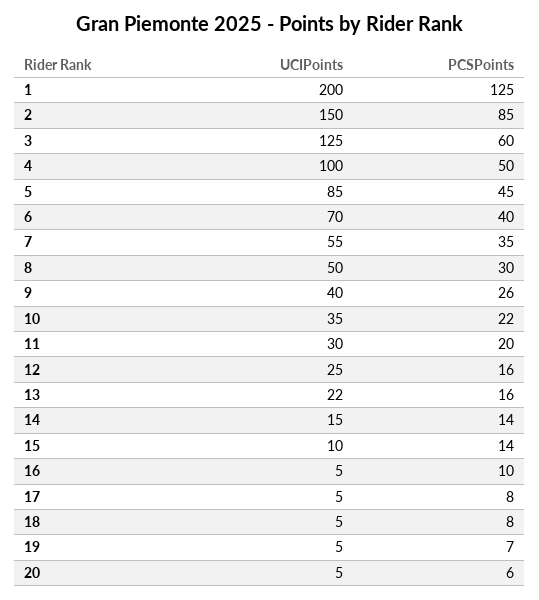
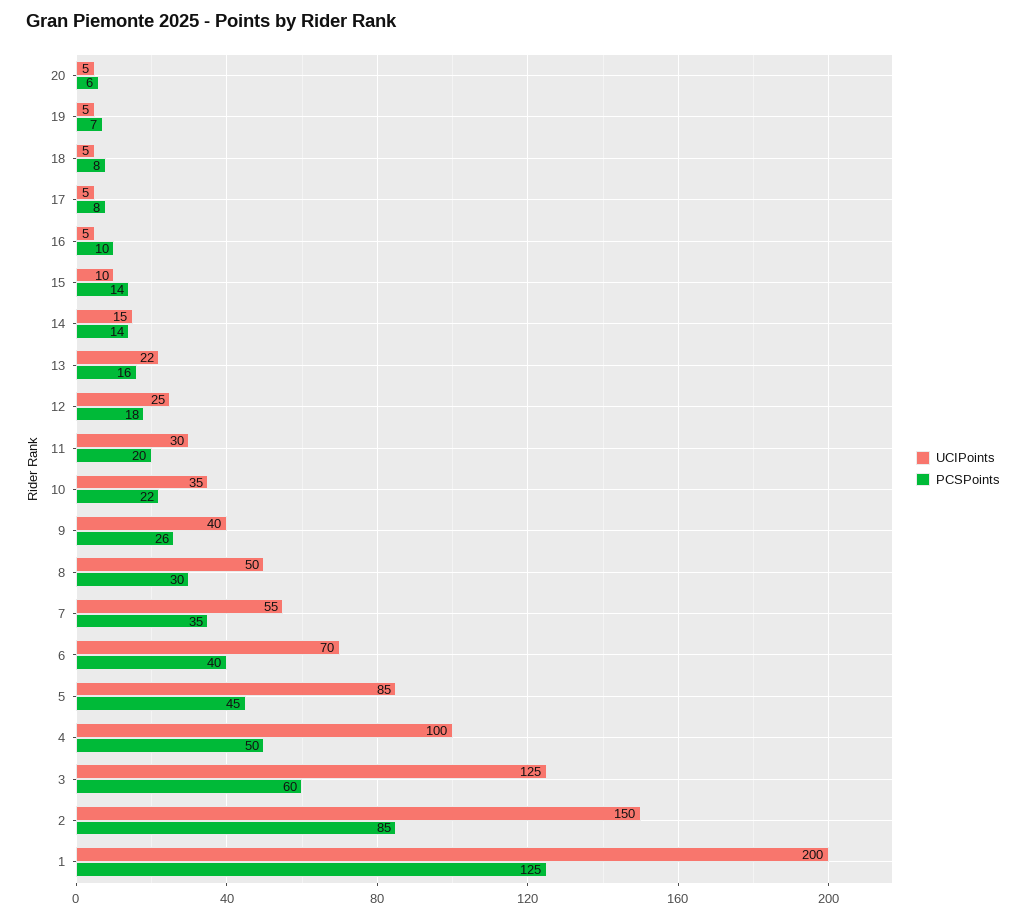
PCSPoints, 12: 16 -> 18

